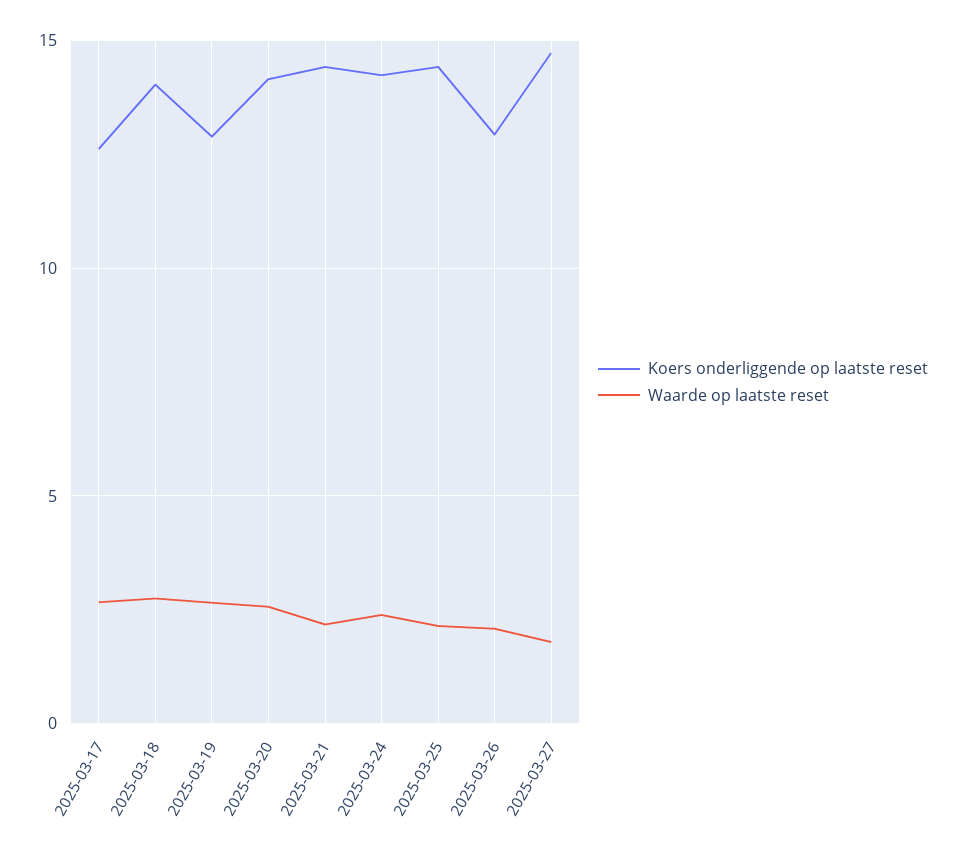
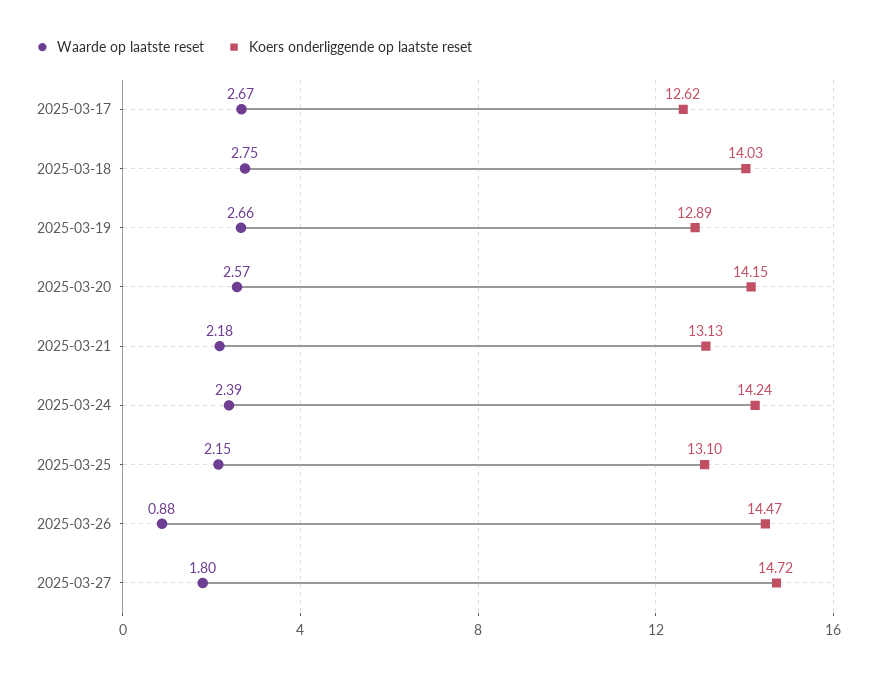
Koers onderliggende op laatste reset, 2025-03-21: 14.5 -> 13.13
Koers onderliggende op laatste reset, 2025-03-25: 14.5 -> 13.1
Koers onderliggende op laatste reset, 2025-03-26: 13 -> 14.47
Waarde op laatste reset, 2025-03-26: 2 -> 0.88

